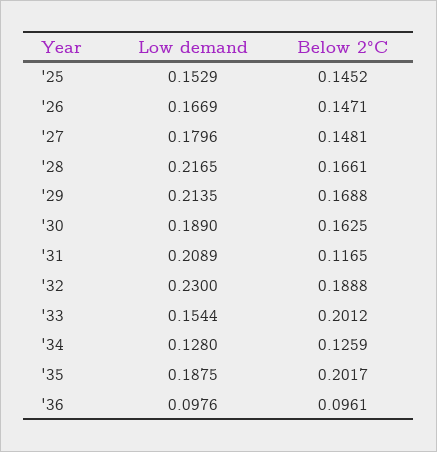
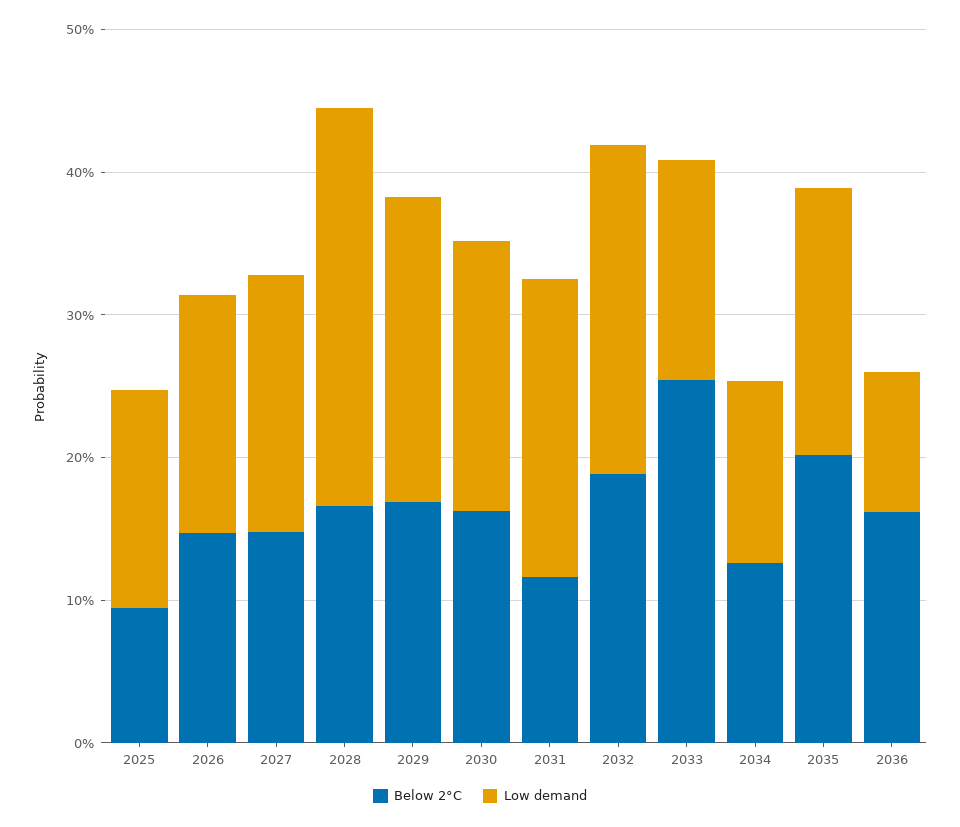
Below 2°C, '25: 0.1452 -> 0.1
Low demand, '28: 0.2165 -> 0.28
Below 2°C, '33: 0.2012 -> 0.26
Below 2°C, '36: 0.0961 -> 0.16

